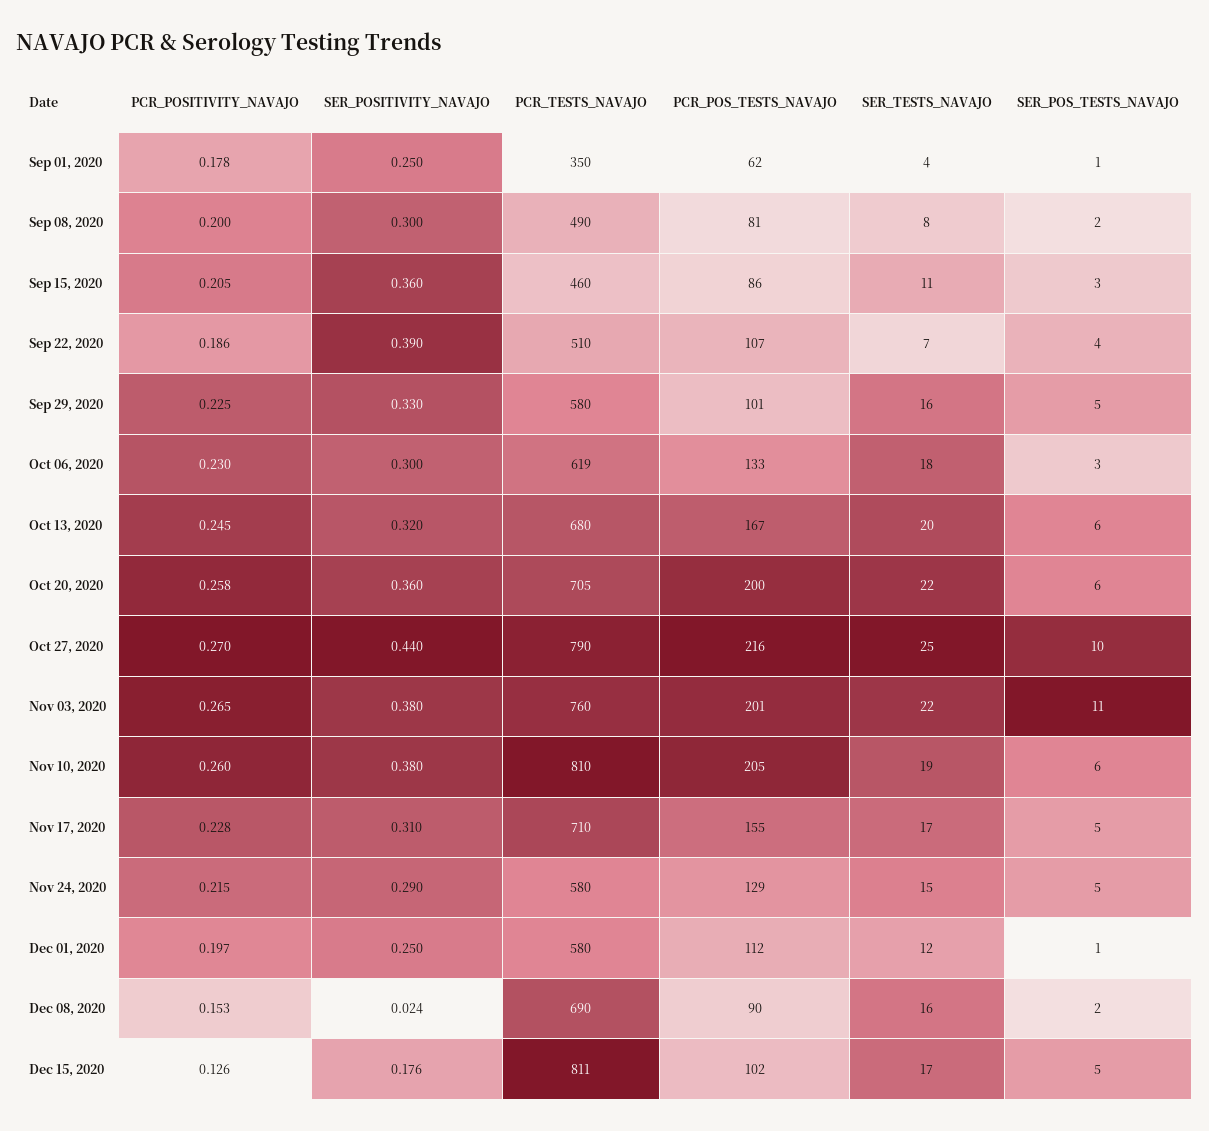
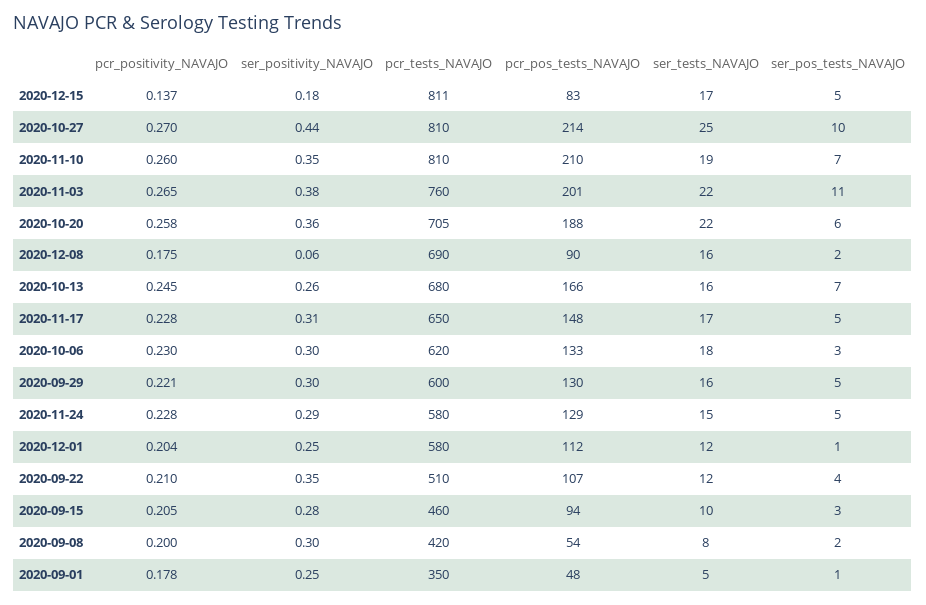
PCR_POS_TESTS_NAVAJO, Sep 01, 2020: 62 -> 48
SER_TESTS_NAVAJO, Sep 01, 2020: 4 -> 5
PCR_TESTS_NAVAJO, Sep 08, 2020: 490 -> 420
PCR_POS_TESTS_NAVAJO, Sep 08, 2020: 81 -> 54
SER_POSITIVITY_NAVAJO, Sep 15, 2020: 0.36 -> 0.28
PCR_POS_TESTS_NAVAJO, Sep 15, 2020: 86 -> 94
SER_TESTS_NAVAJO, Sep 15, 2020: 11 -> 10
PCR_POSITIVITY_NAVAJO, Sep 22, 2020: 0.186 -> 0.21
SER_POSITIVITY_NAVAJO, Sep 22, 2020: 0.39 -> 0.35
SER_TESTS_NAVAJO, Sep 22, 2020: 7 -> 12
PCR_POSITIVITY_NAVAJO, Sep 29, 2020: 0.225 -> 0.221
SER_POSITIVITY_NAVAJO, Sep 29, 2020: 0.33 -> 0.3
PCR_TESTS_NAVAJO, Sep 29, 2020: 580 -> 600
PCR_POS_TESTS_NAVAJO, Sep 29, 2020: 101 -> 130
PCR_TESTS_NAVAJO, Oct 06, 2020: 619 -> 620
SER_POSITIVITY_NAVAJO, Oct 13, 2020: 0.32 -> 0.26
PCR_POS_TESTS_NAVAJO, Oct 13, 2020: 167 -> 166
SER_TESTS_NAVAJO, Oct 13, 2020: 20 -> 16
SER_POS_TESTS_NAVAJO, Oct 13, 2020: 6 -> 7
PCR_POS_TESTS_NAVAJO, Oct 20, 2020: 200 -> 188
PCR_TESTS_NAVAJO, Oct 27, 2020: 790 -> 810
PCR_POS_TESTS_NAVAJO, Oct 27, 2020: 216 -> 214
SER_POSITIVITY_NAVAJO, Nov 10, 2020: 0.38 -> 0.35
PCR_POS_TESTS_NAVAJO, Nov 10, 2020: 205 -> 210
SER_POS_TESTS_NAVAJO, Nov 10, 2020: 6 -> 7
PCR_TESTS_NAVAJO, Nov 17, 2020: 710 -> 650
PCR_POS_TESTS_NAVAJO, Nov 17, 2020: 155 -> 148
PCR_POSITIVITY_NAVAJO, Nov 24, 2020: 0.215 -> 0.228
PCR_POSITIVITY_NAVAJO, Dec 01, 2020: 0.197 -> 0.204
PCR_POSITIVITY_NAVAJO, Dec 08, 2020: 0.153 -> 0.175
SER_POSITIVITY_NAVAJO, Dec 08, 2020: 0.024 -> 0.06
PCR_POSITIVITY_NAVAJO, Dec 15, 2020: 0.126 -> 0.137
PCR_POS_TESTS_NAVAJO, Dec 15, 2020: 102 -> 83

